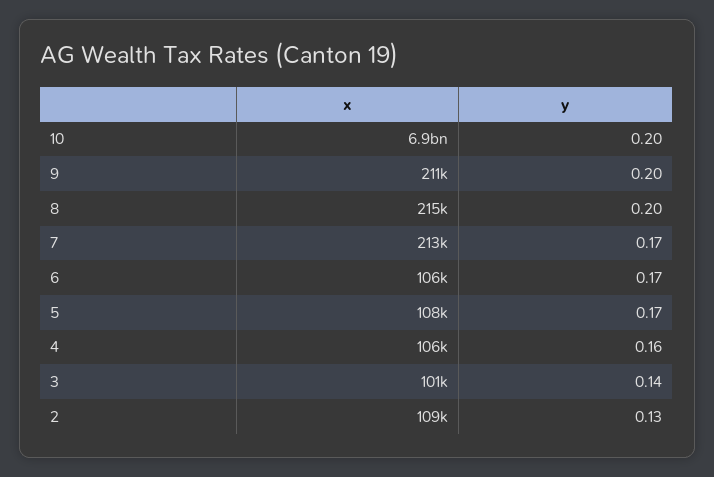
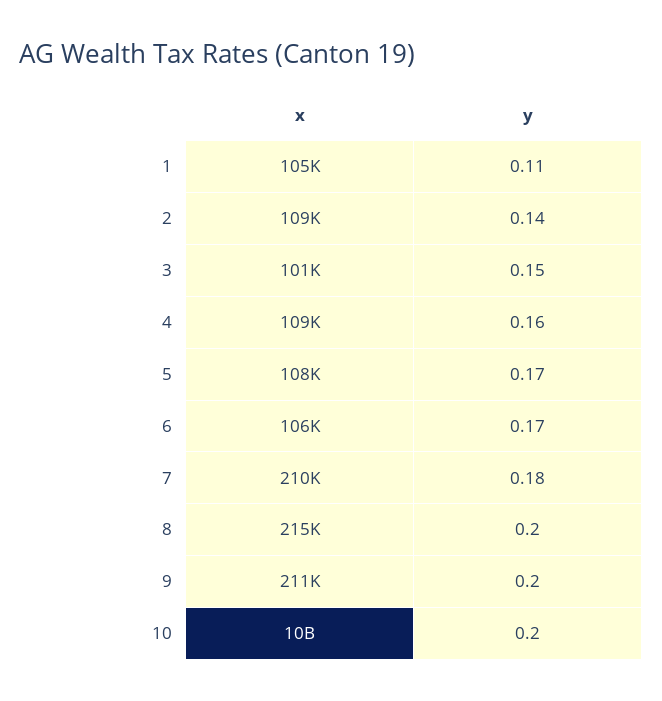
x, 10: 6900000000 -> 10000000000
x, 7: 213000 -> 210000
y, 7: 0.17 -> 0.18
x, 4: 106000 -> 109000
y, 3: 0.14 -> 0.15
y, 2: 0.13 -> 0.14
x, 1: none -> 105000
y, 1: none -> 0.11

